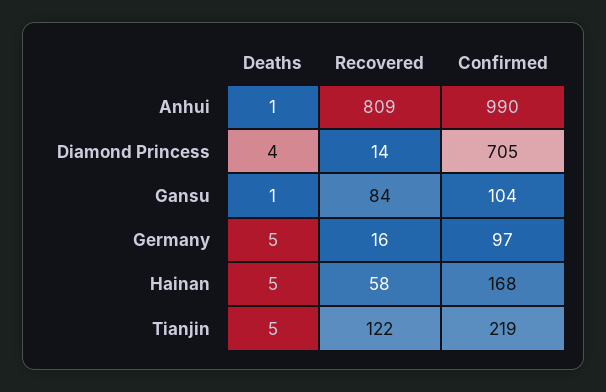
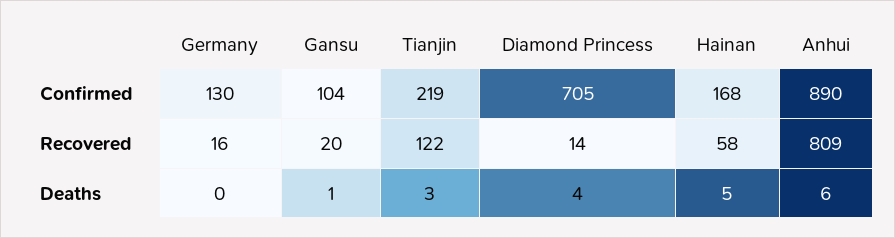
Deaths, Anhui: 1 -> 6
Confirmed, Anhui: 990 -> 890
Recovered, Gansu: 84 -> 20
Deaths, Germany: 5 -> 0
Confirmed, Germany: 97 -> 130
Deaths, Tianjin: 5 -> 3

